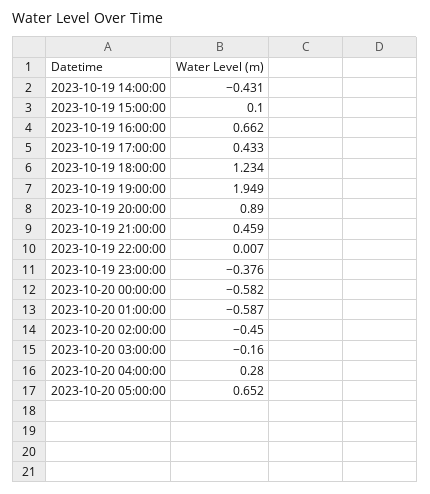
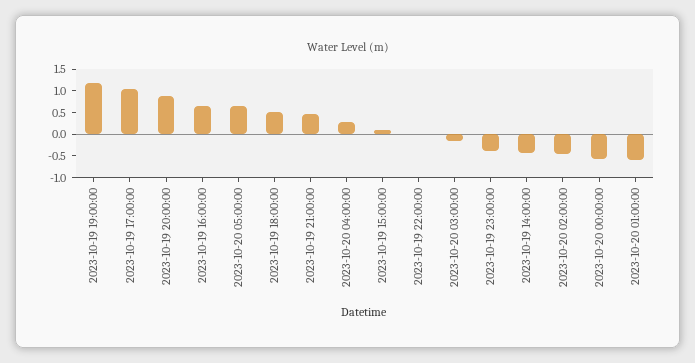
2023-10-19 17:00:00: 0.433 -> 1
2023-10-19 18:00:00: 1.234 -> 0.5
2023-10-19 19:00:00: 1.949 -> 1.25

